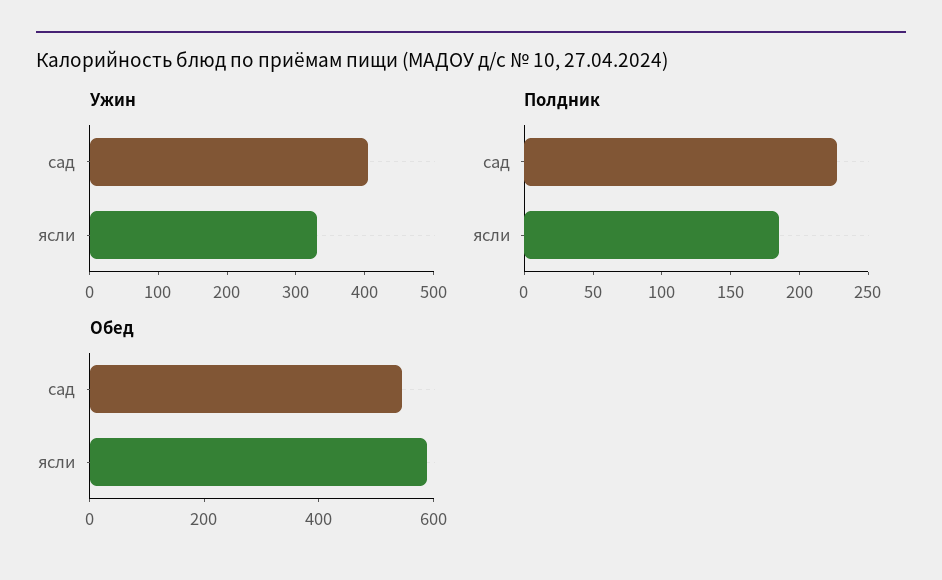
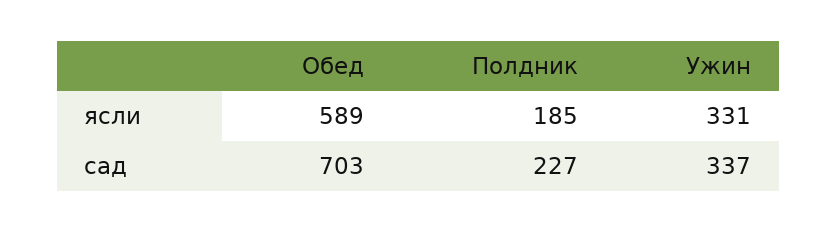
Ужин, сад: 400 -> 337
Обед, сад: 550 -> 703

